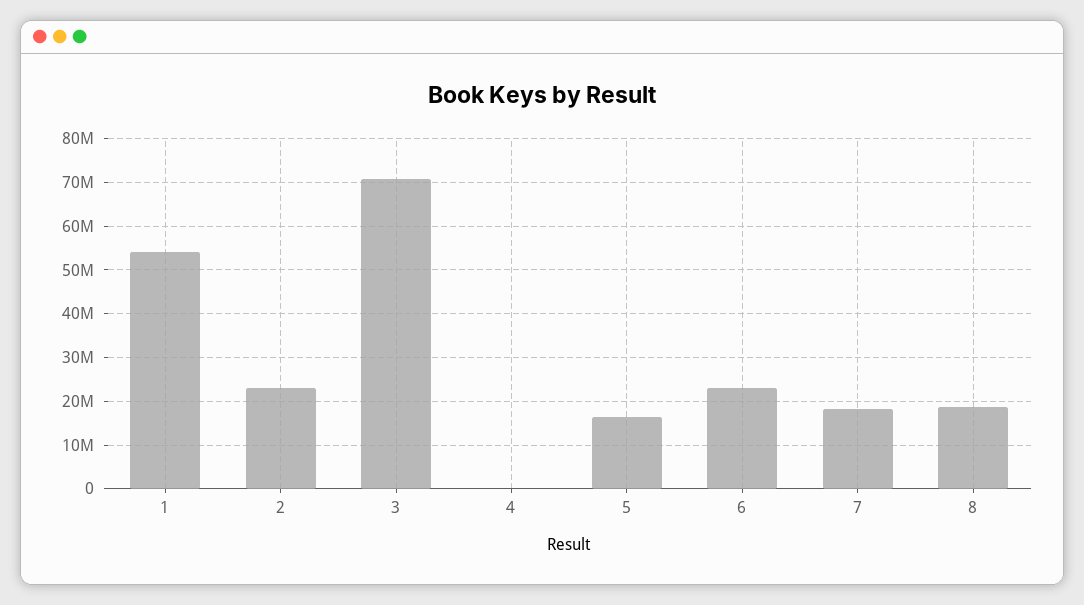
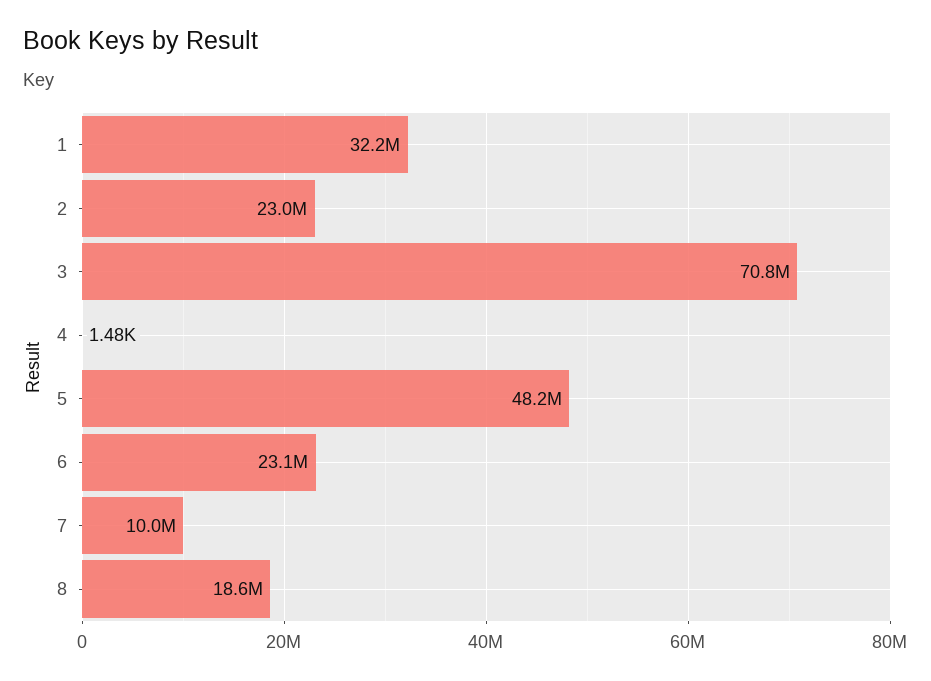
1: 54000000 -> 32200000
5: 16000000 -> 48200000
7: 18000000 -> 10000000

